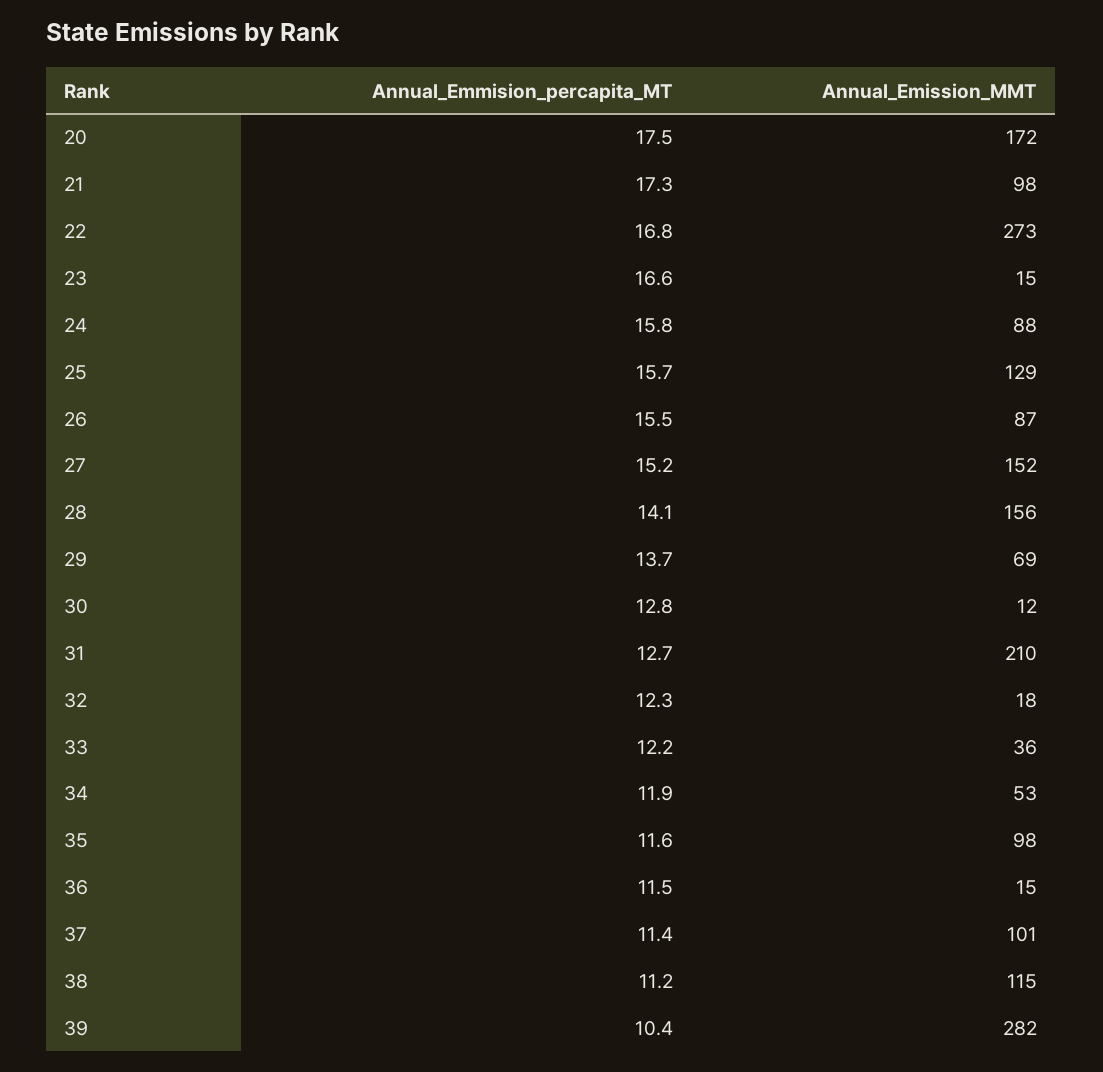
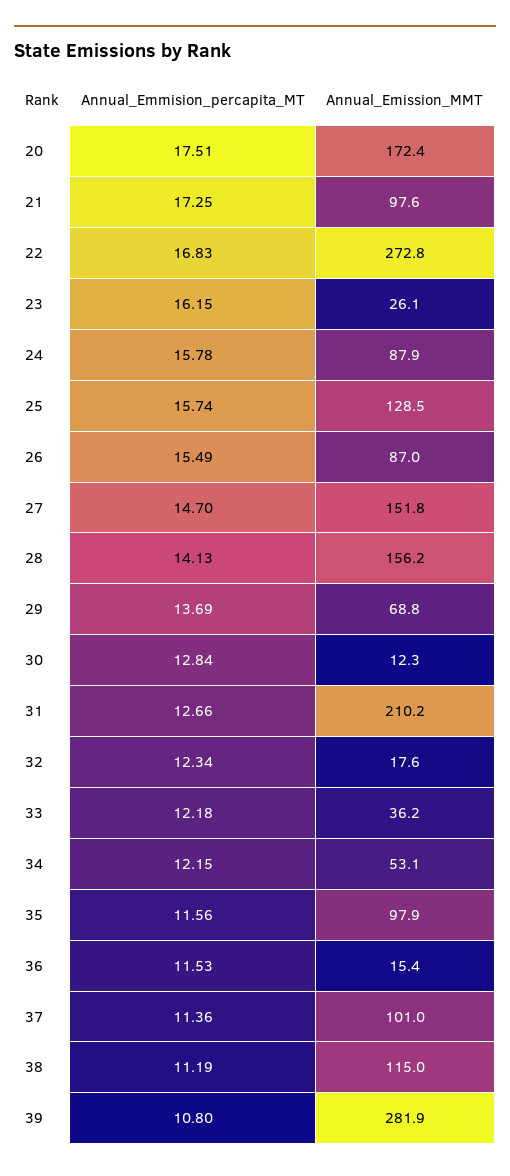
Annual_Emmision_percapita_MT, 23: 16.6 -> 16.15
Annual_Emission_MMT, 23: 15 -> 26.1
Annual_Emmision_percapita_MT, 27: 15.2 -> 14.7
Annual_Emmision_percapita_MT, 34: 11.9 -> 12.15
Annual_Emmision_percapita_MT, 39: 10.4 -> 10.8

